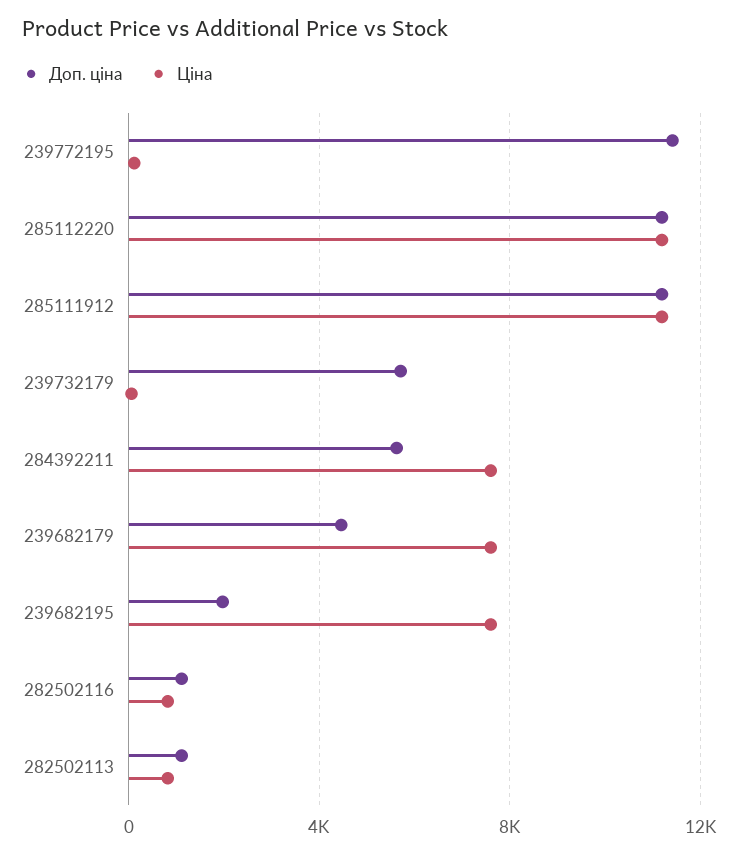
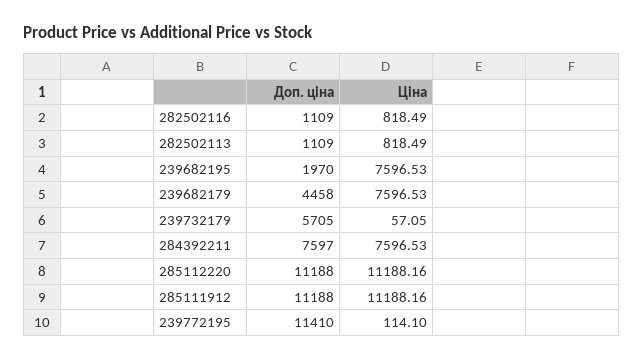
Доп. ціна, 284392211: 5500 -> 7597

